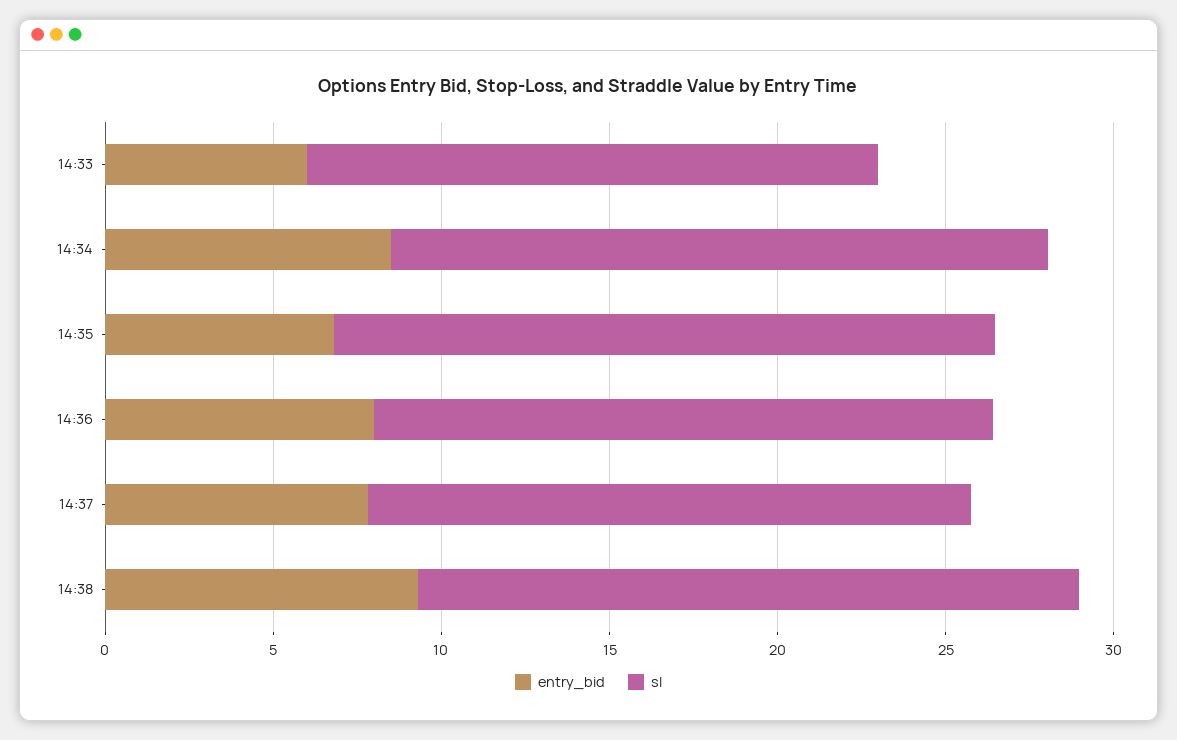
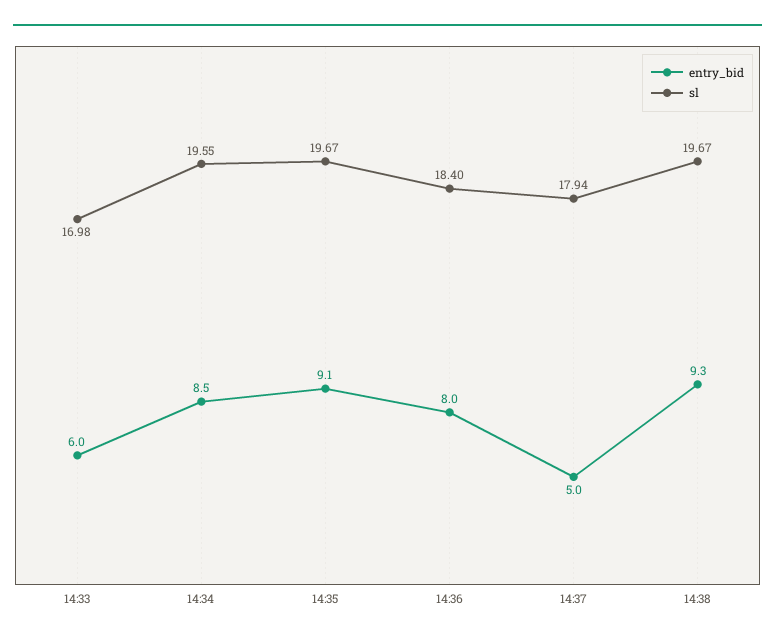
entry_bid, 14:35: 7 -> 9.1
entry_bid, 14:37: 8 -> 5

